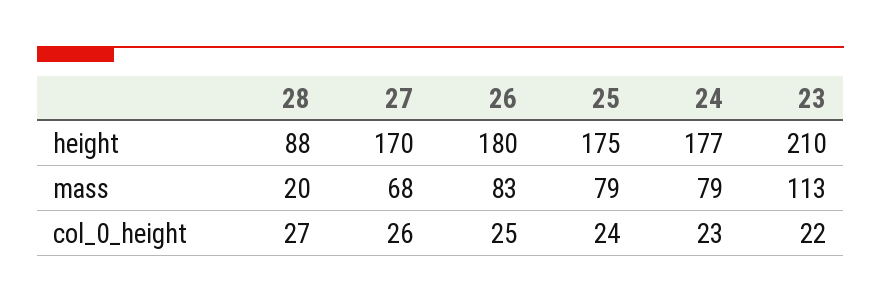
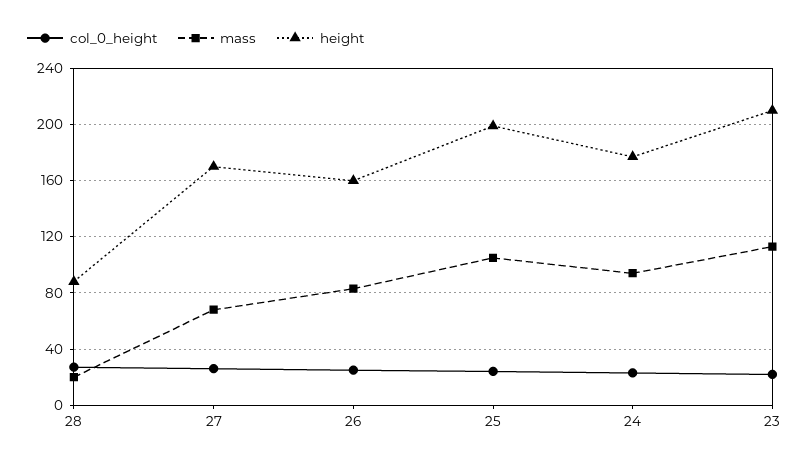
height, 26: 180 -> 160
height, 25: 175 -> 200
mass, 25: 79 -> 105
mass, 24: 79 -> 95

